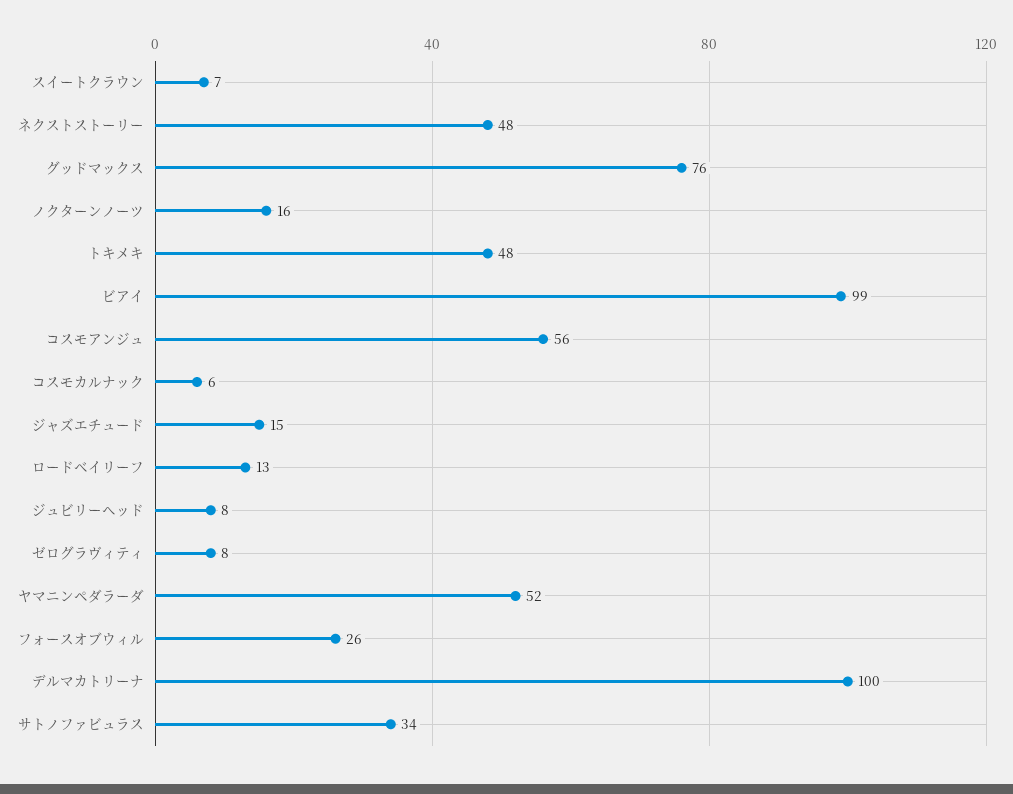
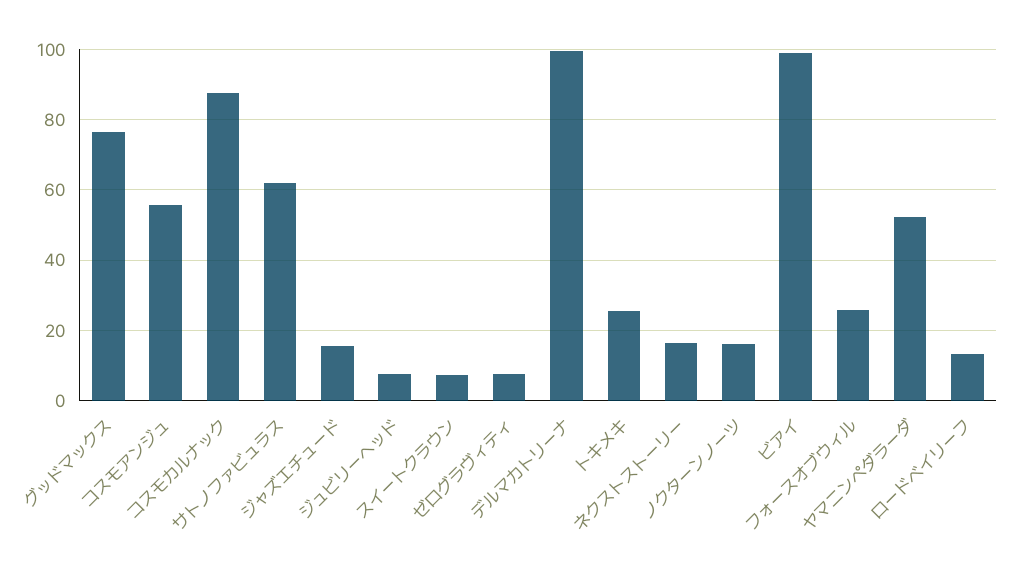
ネクストストーリー: 48 -> 16
トキメキ: 48 -> 26
コスモカルナック: 6 -> 88
サトノファビュラス: 34 -> 62

